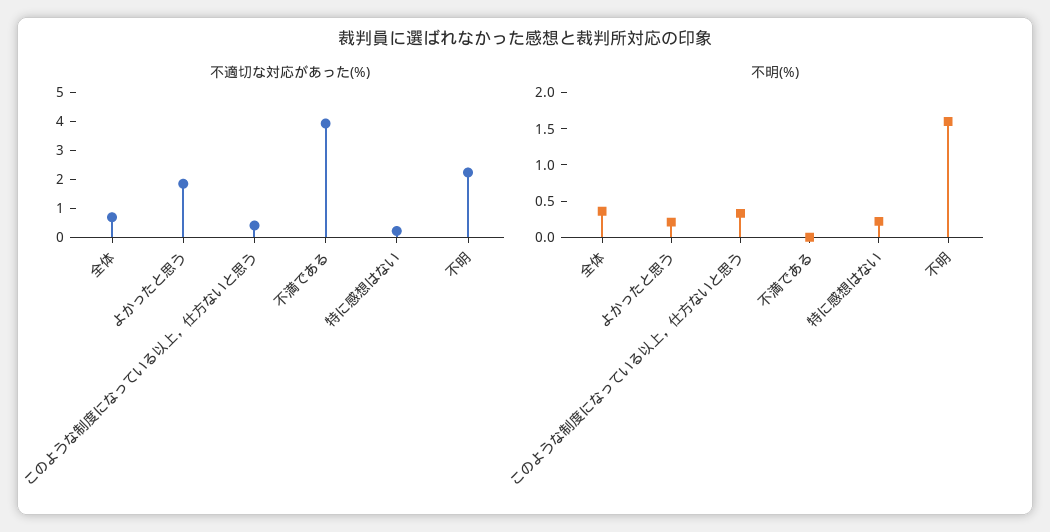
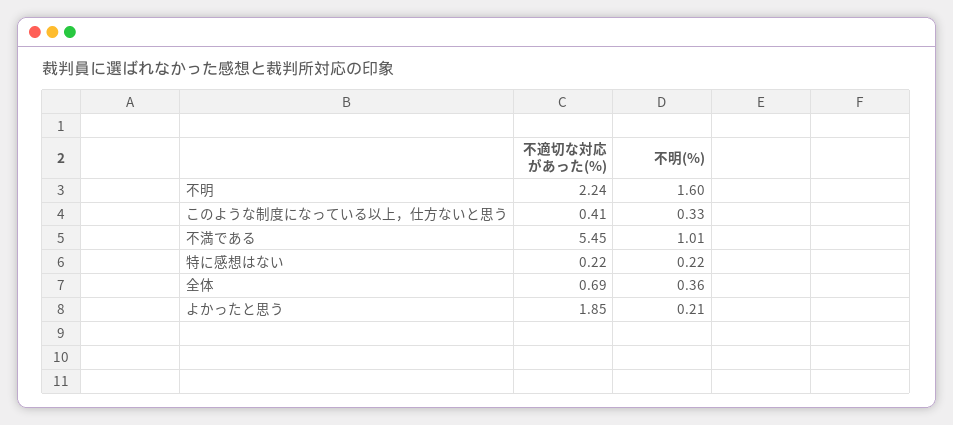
不適切な対応があった(%), 不満である: 4 -> 5.45
不明(%), 不満である: 0 -> 1.01

